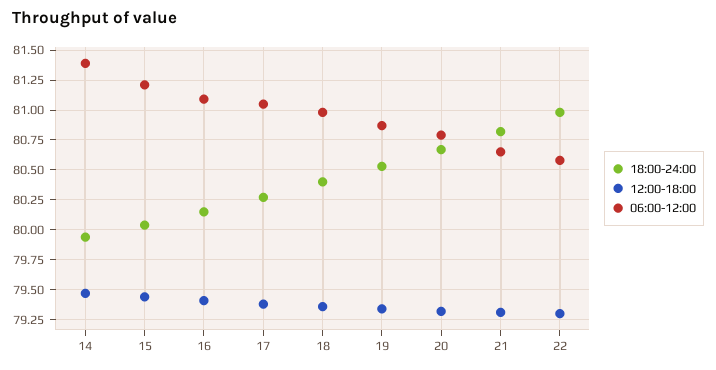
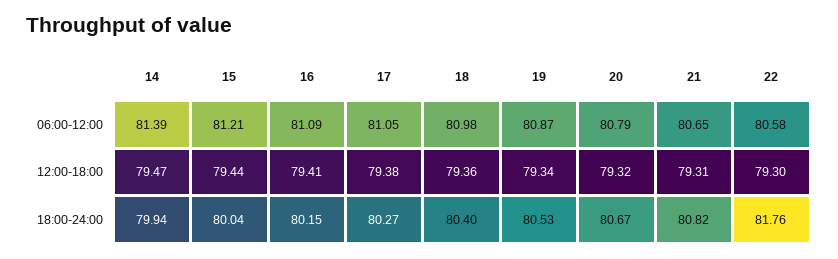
18:00-24:00, 22: 81 -> 81.76

